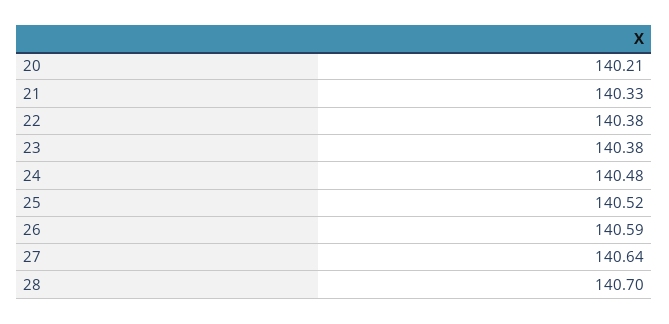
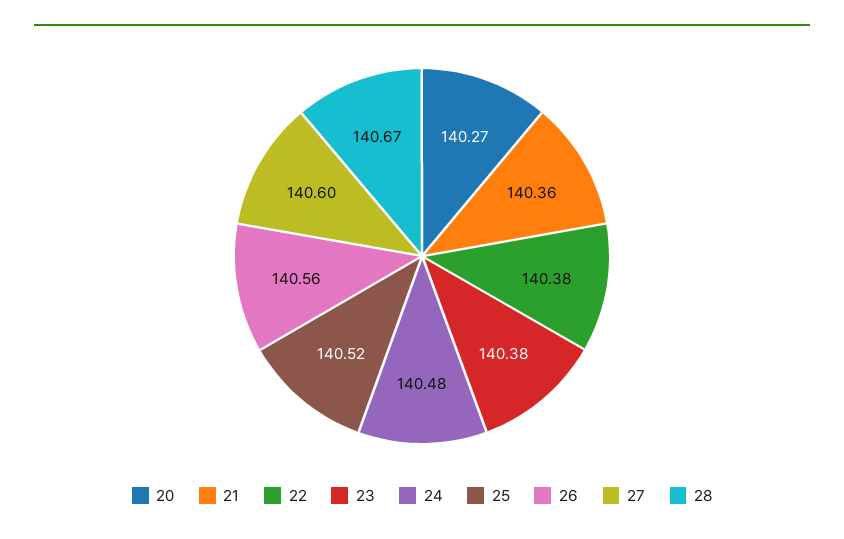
20: 140.21 -> 140.27
21: 140.33 -> 140.36
26: 140.59 -> 140.56
27: 140.64 -> 140.6
28: 140.7 -> 140.67

